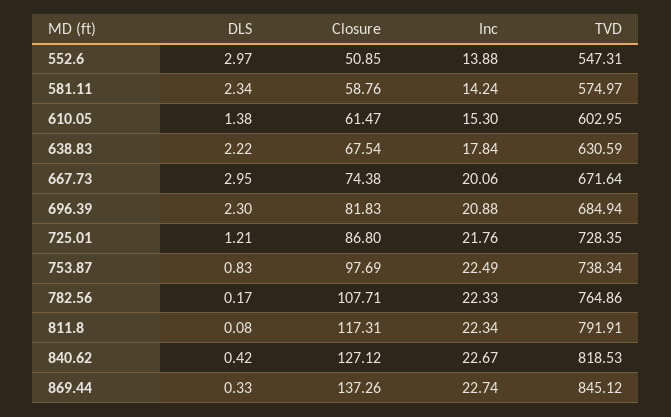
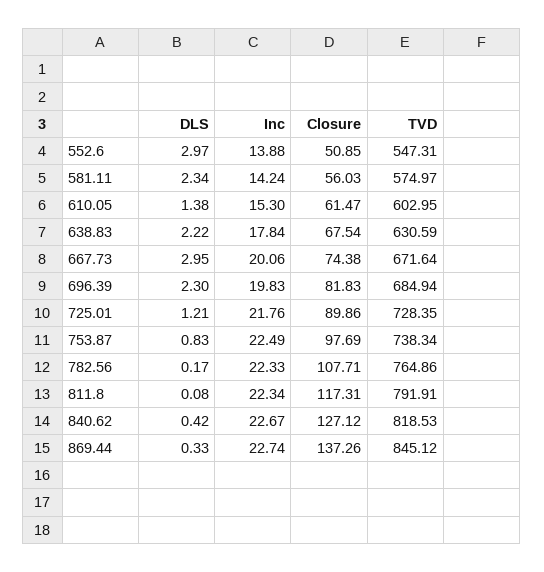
Closure, 581.11: 58.76 -> 56.03
Inc, 696.39: 20.88 -> 19.83
Closure, 725.01: 86.8 -> 89.86

